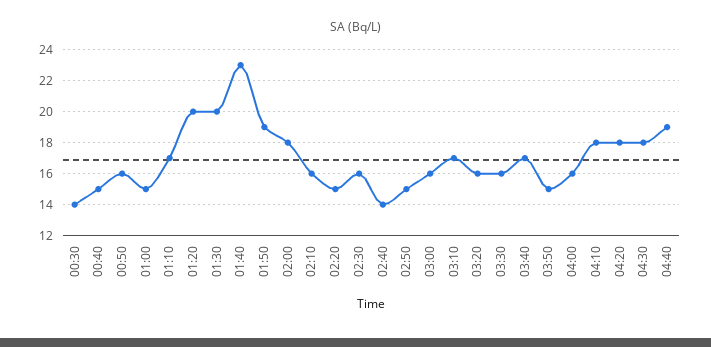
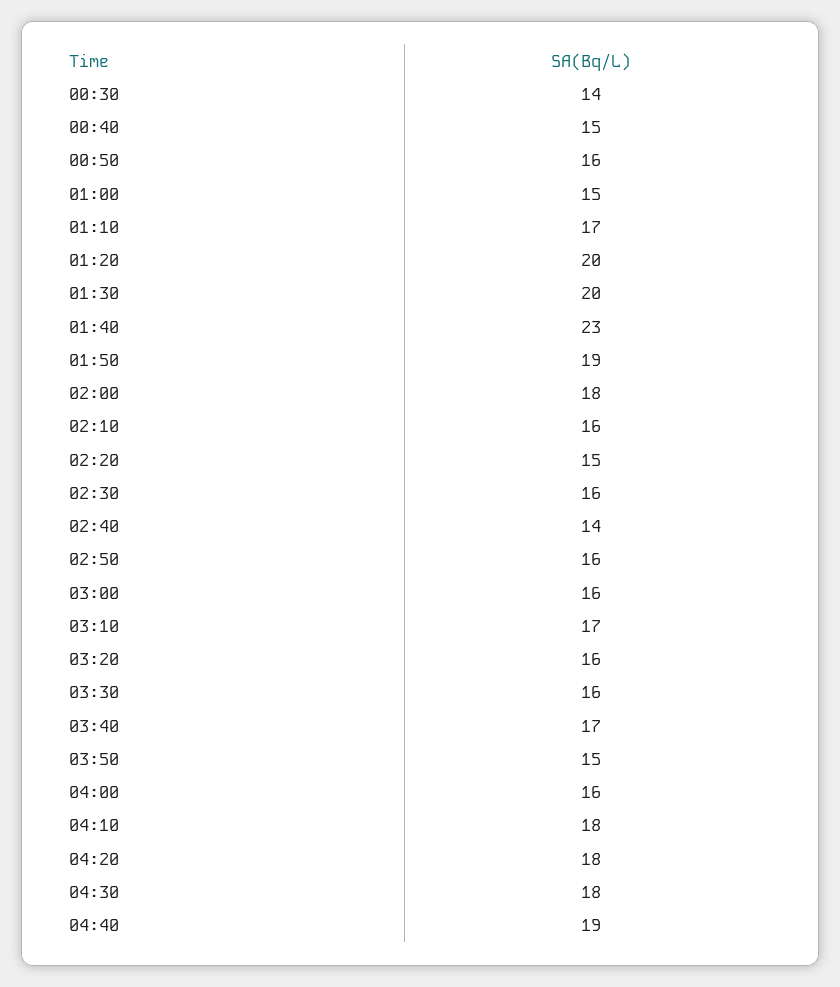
02:50: 15 -> 16

